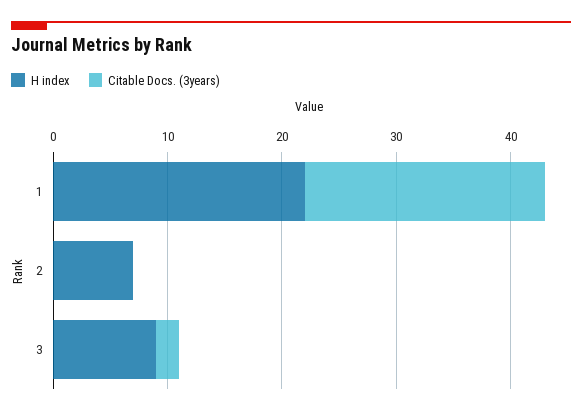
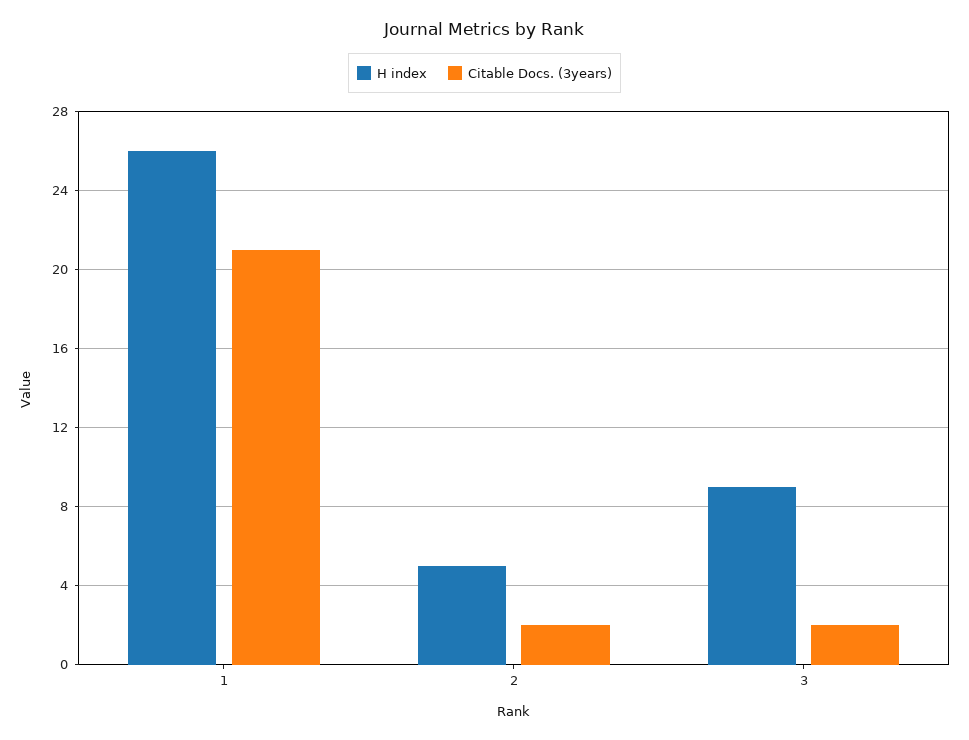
H index, 1: 22 -> 26
H index, 2: 7 -> 5
Citable Docs. (3years), 2: 0 -> 2

